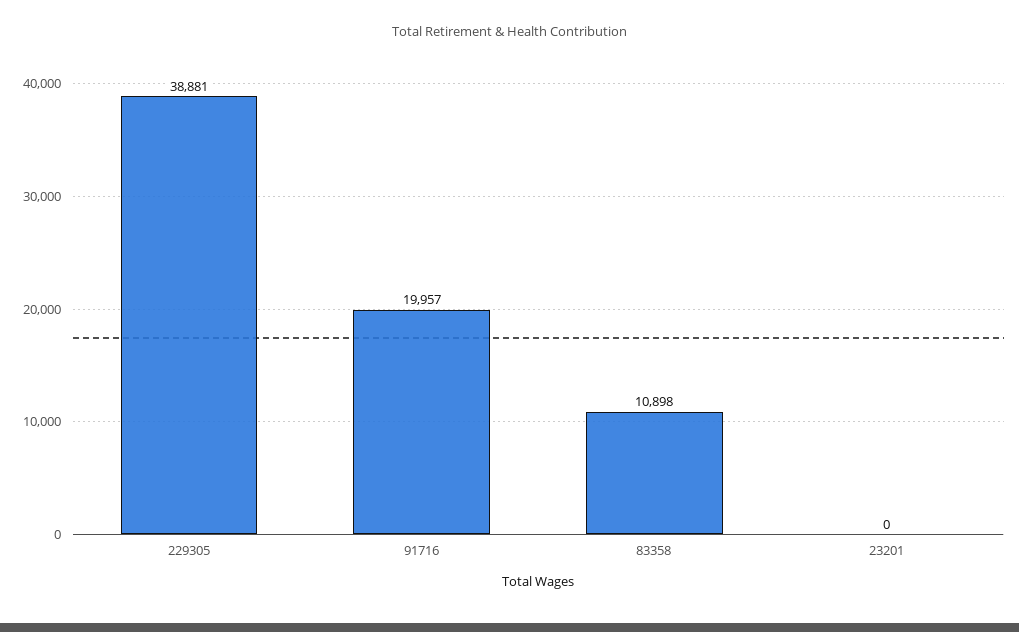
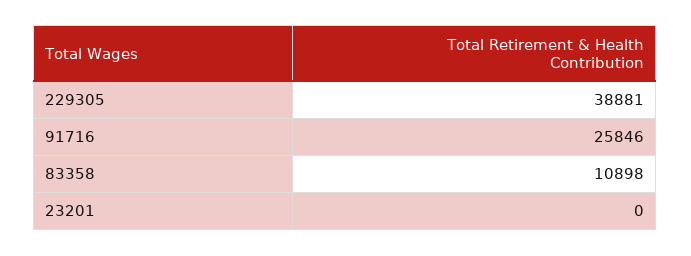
91716: 19957 -> 25846

